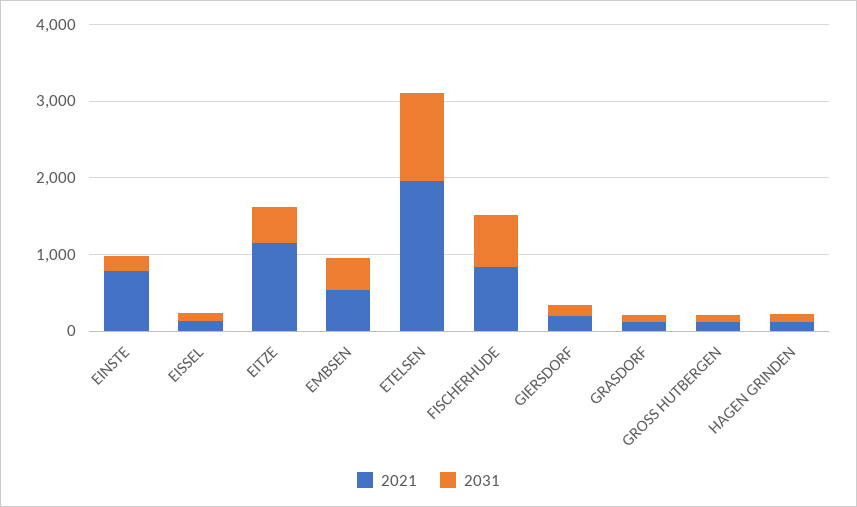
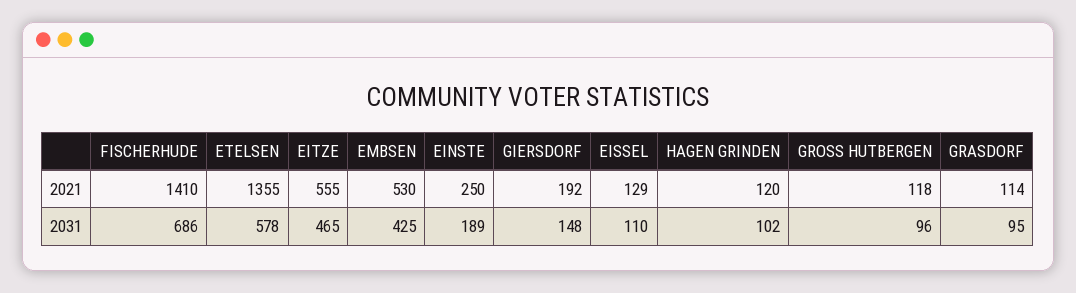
2021, EINSTE: 800 -> 250
2021, EITZE: 1200 -> 555
2021, ETELSEN: 2000 -> 1355
2031, ETELSEN: 1200 -> 578
2021, FISCHERHUDE: 800 -> 1410

